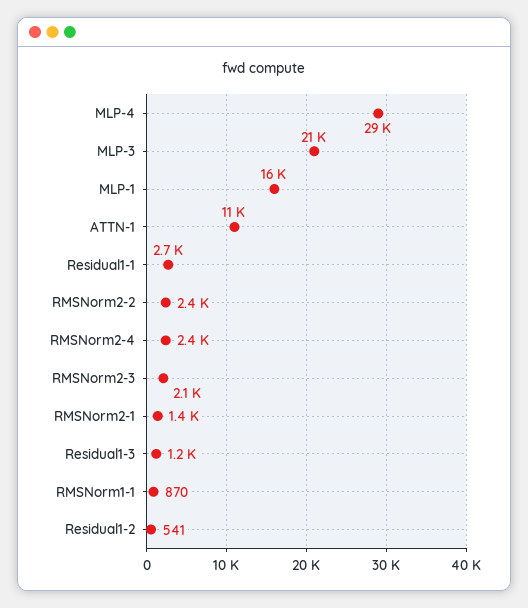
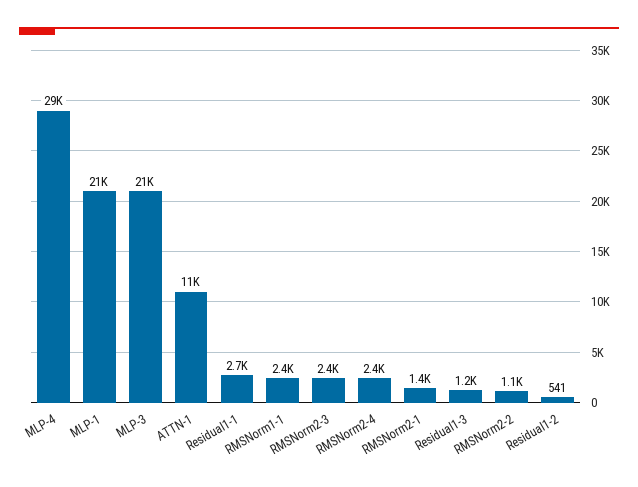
MLP-1: 16000 -> 21000
RMSNorm2-2: 2400 -> 1100
RMSNorm2-3: 2100 -> 2400
RMSNorm1-1: 870 -> 2400

